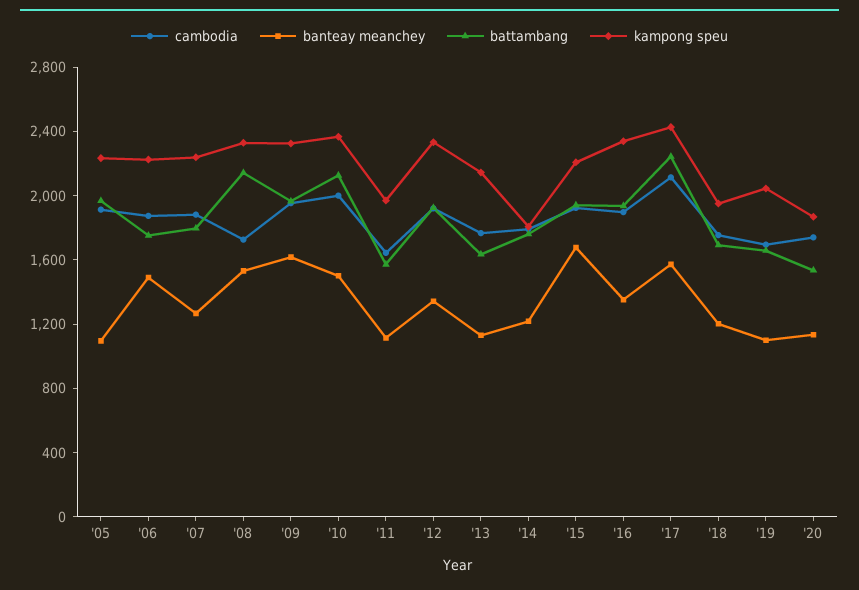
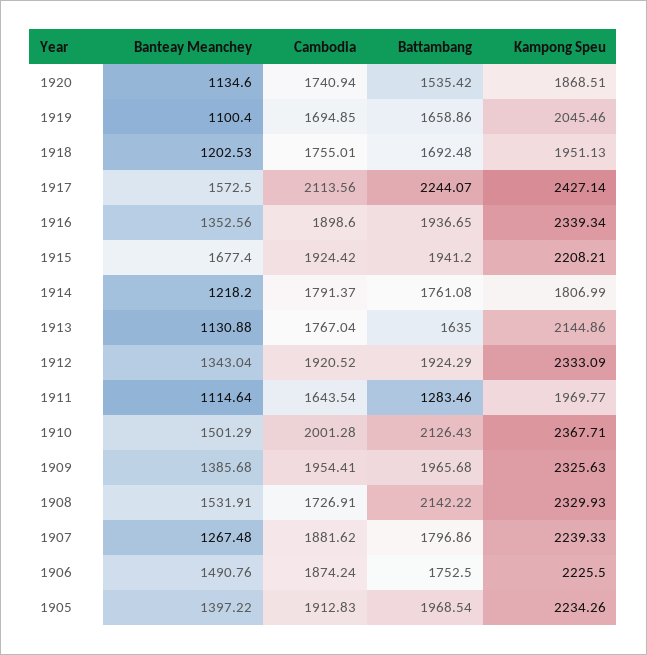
banteay meanchey, '05: 1100 -> 1397.22
banteay meanchey, '09: 1600 -> 1385.68
battambang, '11: 1600 -> 1283.46

